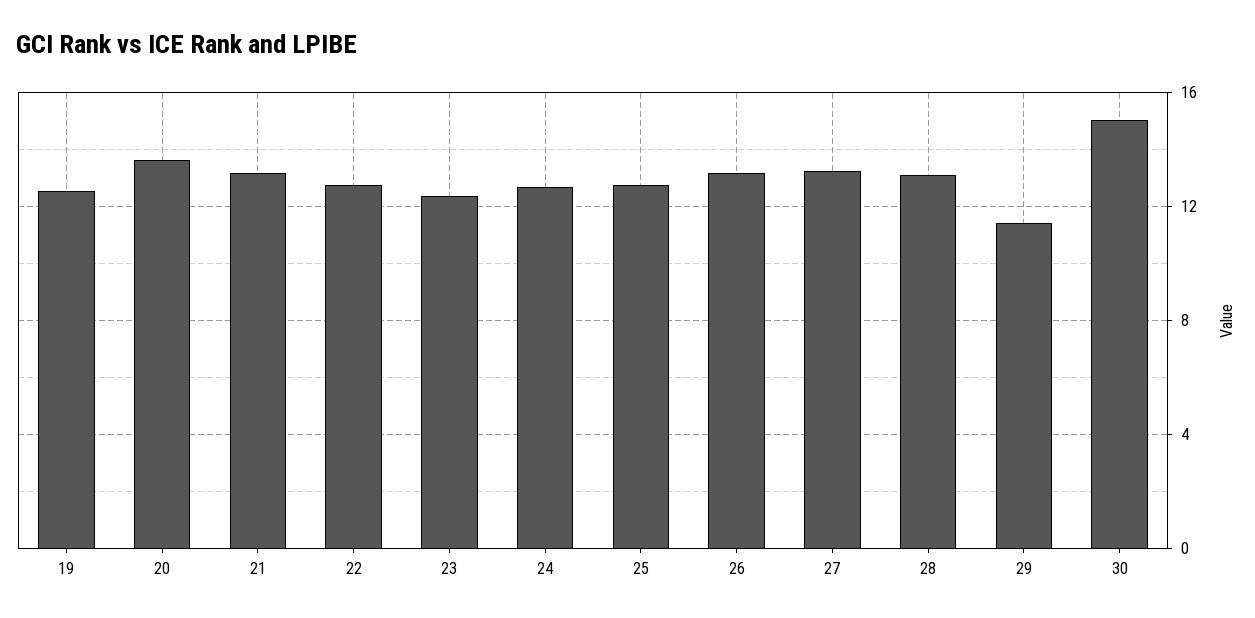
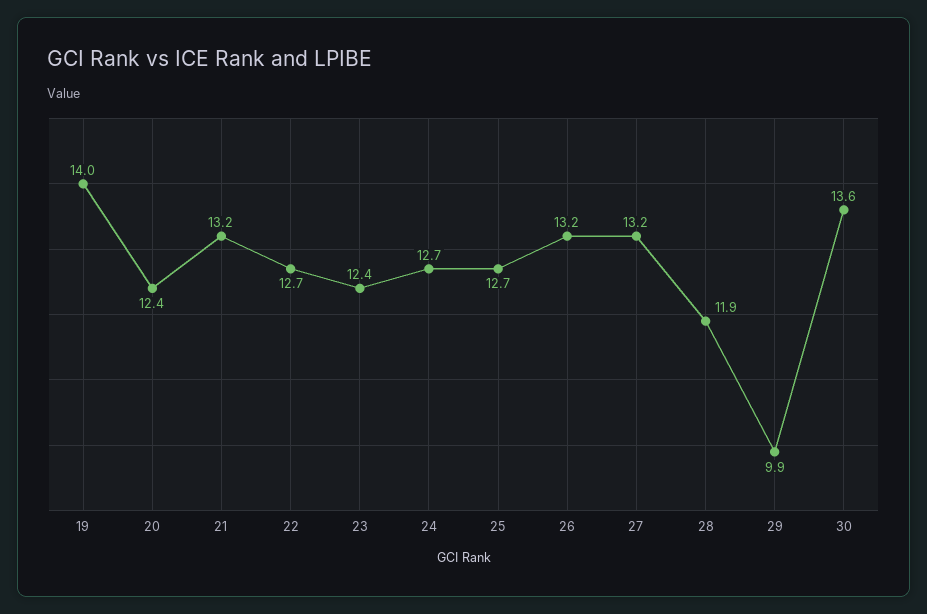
19: 12.5 -> 14
20: 13.5 -> 12.4
28: 13 -> 11.9
29: 11.5 -> 9.9
30: 15 -> 13.6

